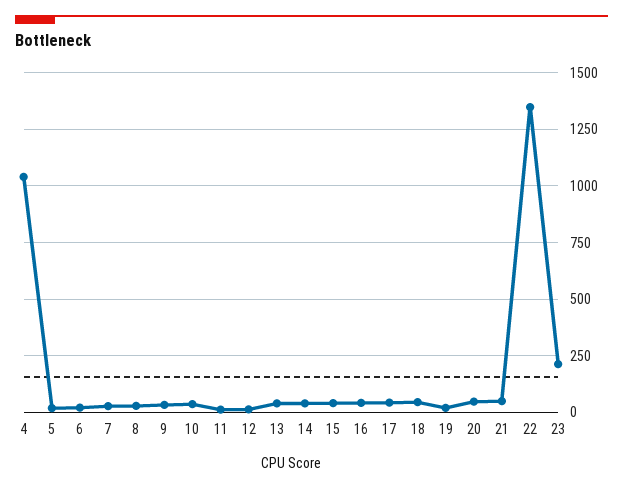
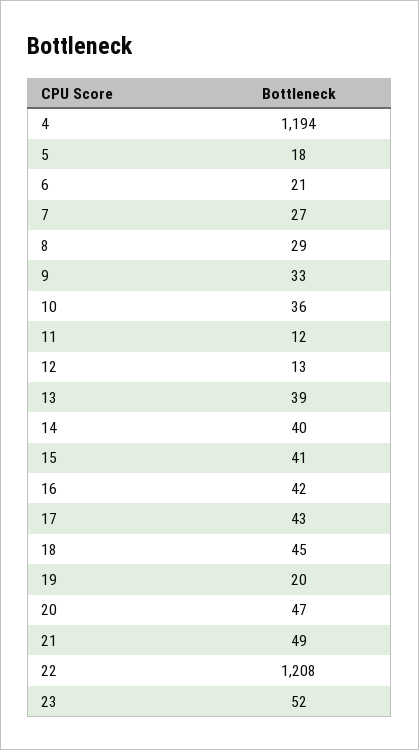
4: 1050 -> 1194
22: 1350 -> 1208
23: 200 -> 52

